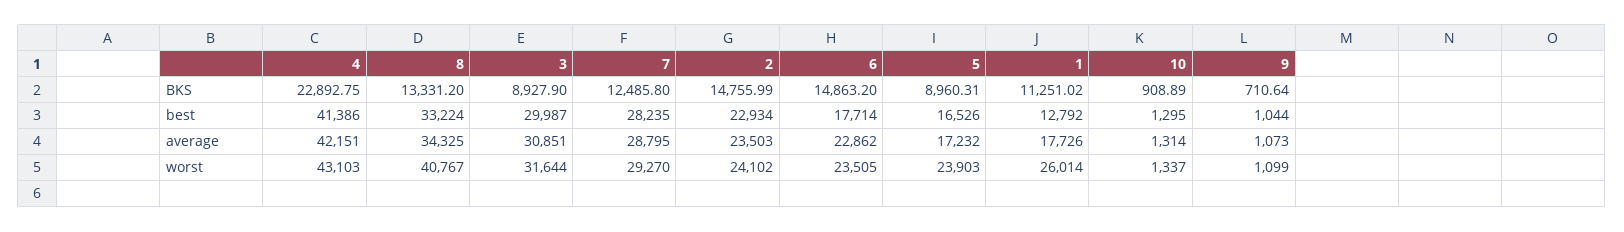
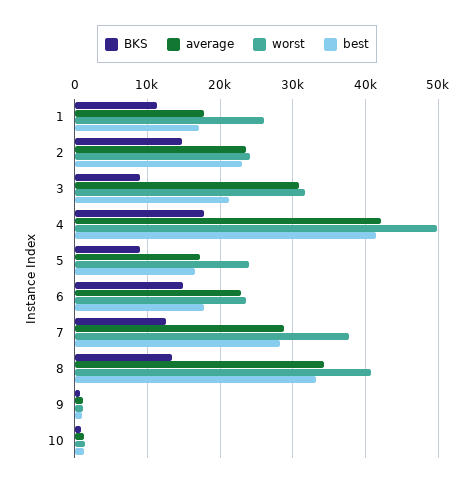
BKS, 4: 22892.75 -> 18000
best, 3: 29987 -> 21000
best, 1: 12792 -> 17000
worst, 4: 43103 -> 50000
worst, 7: 29270 -> 38000

